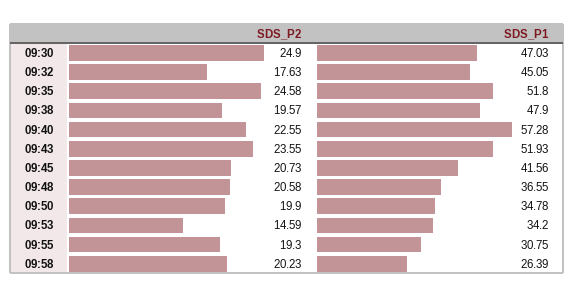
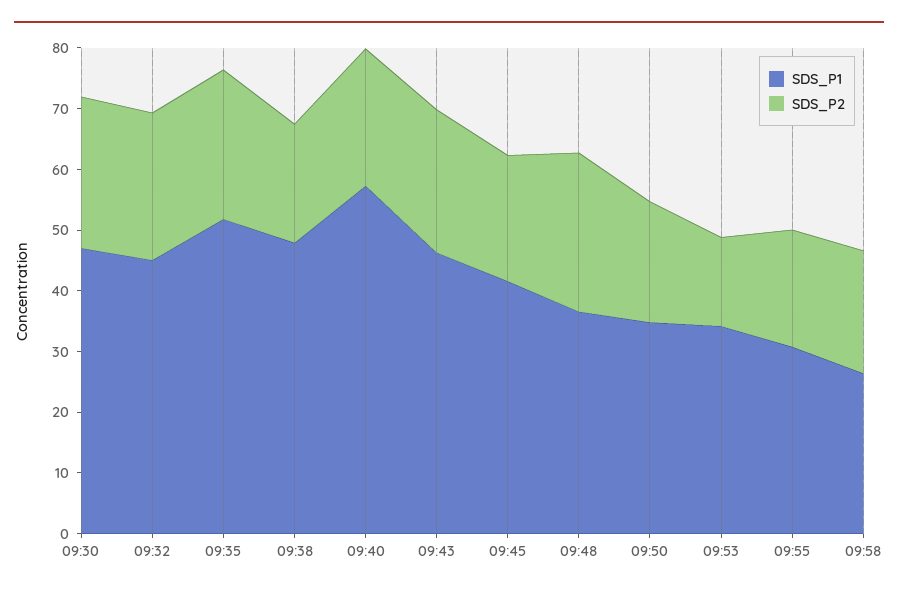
SDS_P2, 09:32: 17.63 -> 24
SDS_P1, 09:43: 51.93 -> 46
SDS_P2, 09:48: 20.58 -> 26

